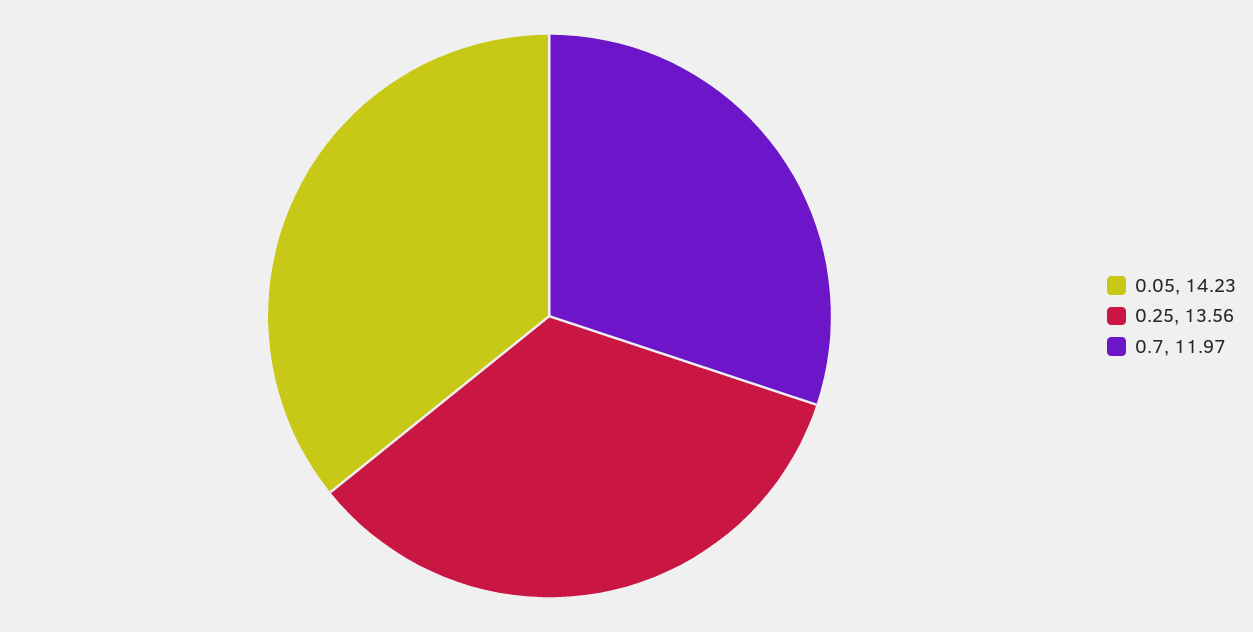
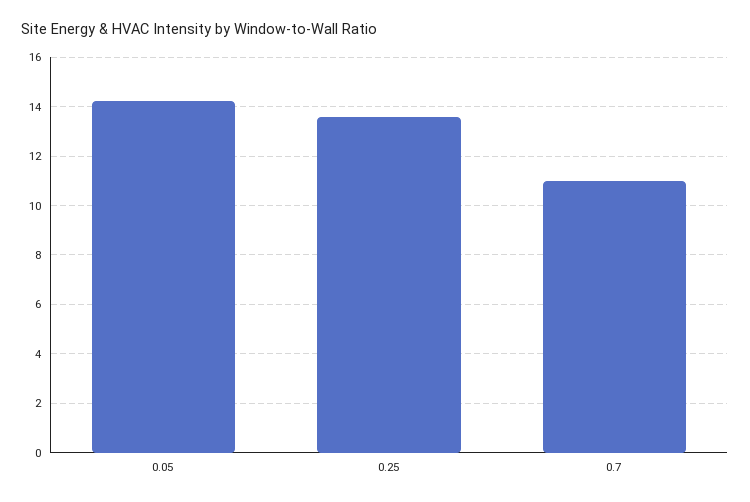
0.7: 11.97 -> 11

